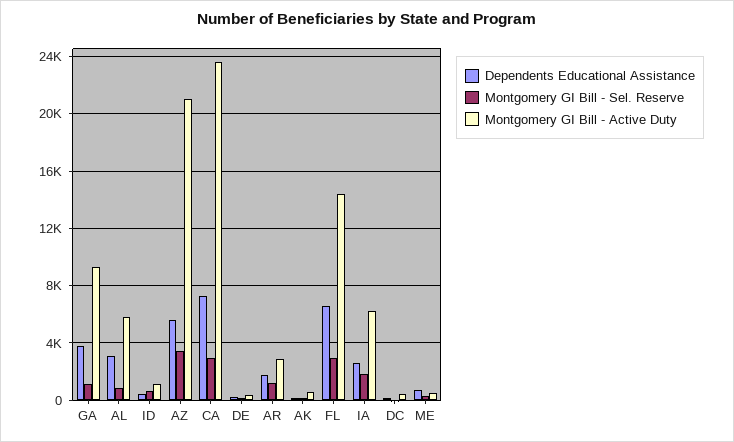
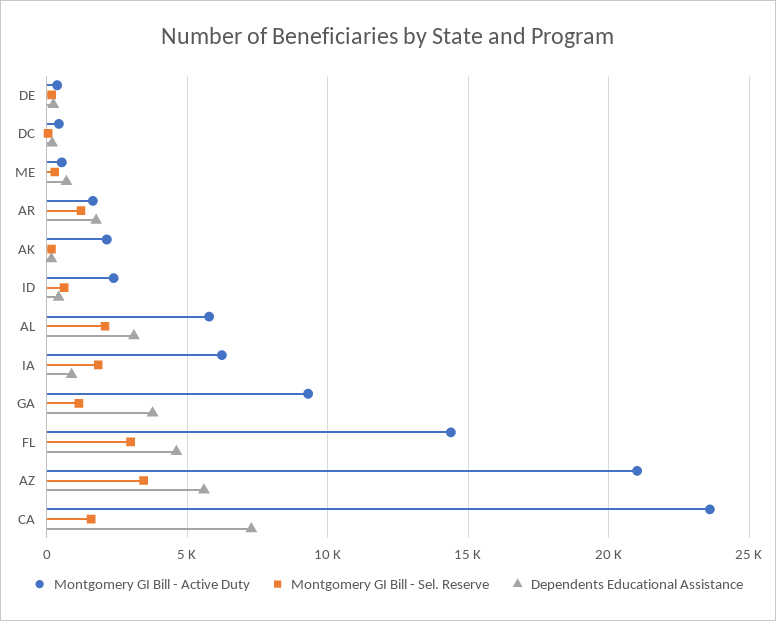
Montgomery GI Bill - Sel. Reserve, AL: 1000 -> 2000
Montgomery GI Bill - Active Duty, ID: 1000 -> 2500
Montgomery GI Bill - Sel. Reserve, CA: 3000 -> 1500
Montgomery GI Bill - Active Duty, AR: 3000 -> 1500
Montgomery GI Bill - Active Duty, AK: 500 -> 2000
Dependents Educational Assistance, FL: 6500 -> 4500
Dependents Educational Assistance, IA: 2500 -> 1000

